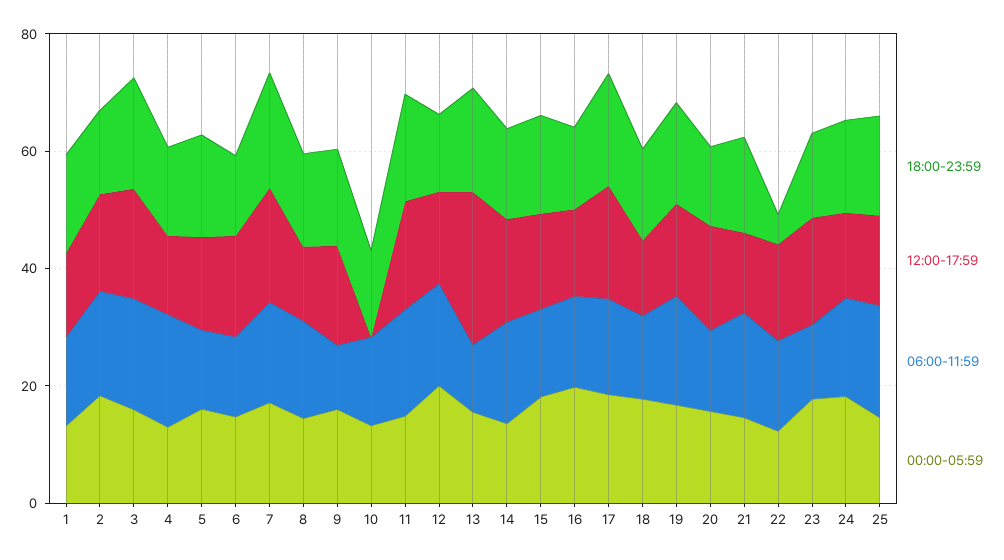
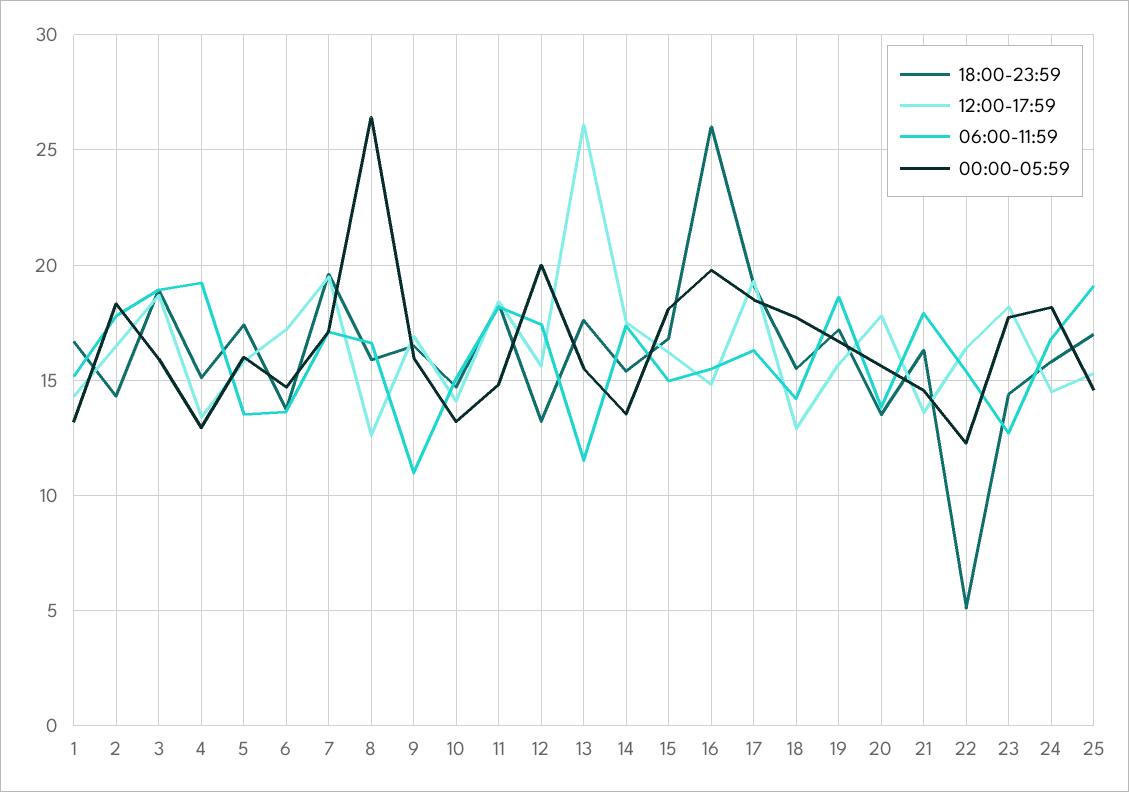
00:00-05:59, 8: 15 -> 26.5
12:00-17:59, 10: 0 -> 14
18:00-23:59, 16: 15 -> 26

